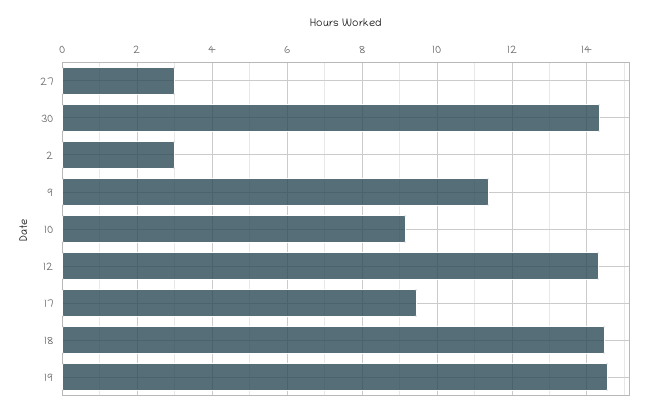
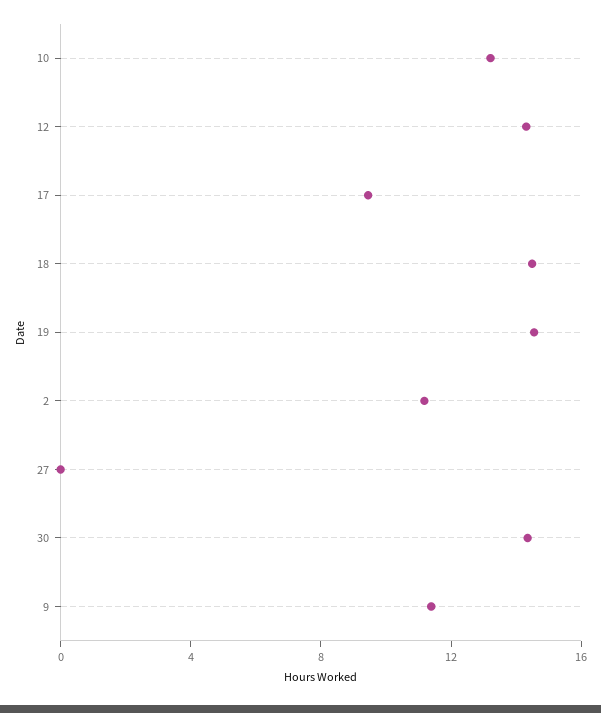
27: 3 -> 0
2: 3 -> 11
10: 9.2 -> 13

